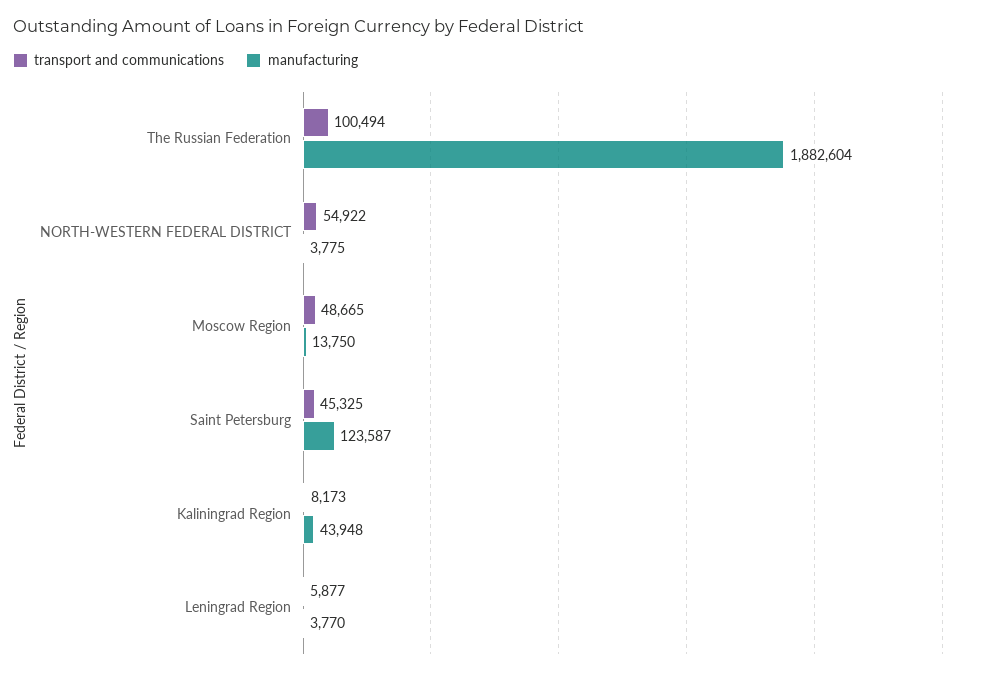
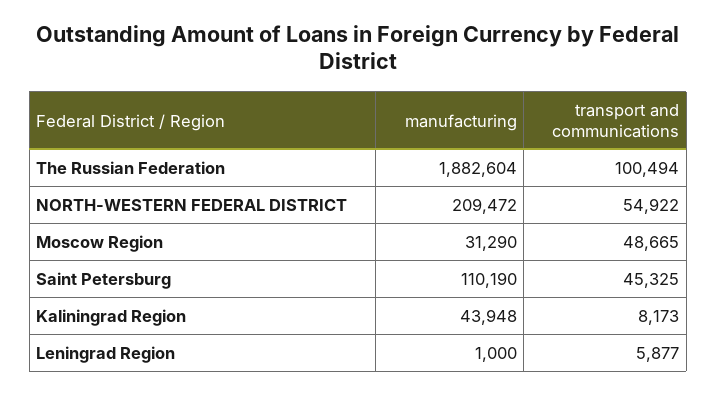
manufacturing, NORTH-WESTERN FEDERAL DISTRICT: 3775 -> 209472
manufacturing, Moscow Region: 13750 -> 31290
manufacturing, Saint Petersburg: 123587 -> 110190
manufacturing, Leningrad Region: 3770 -> 1000

